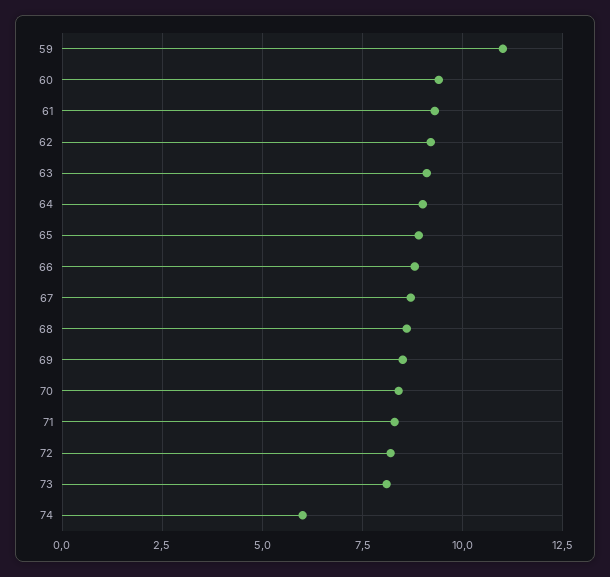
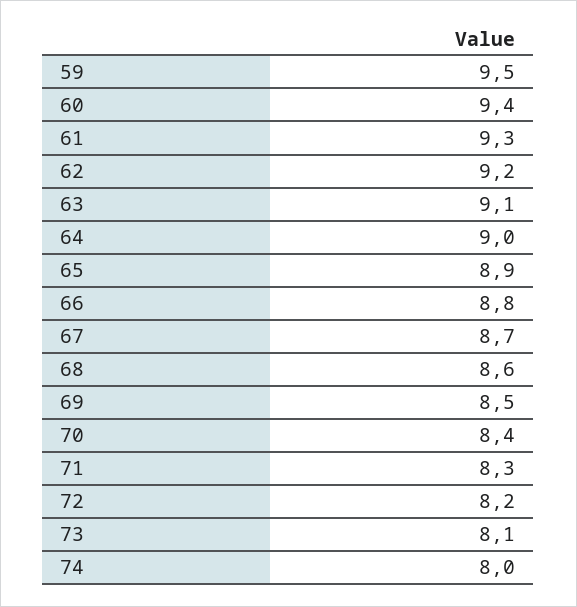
59: 11 -> 9.5
74: 6 -> 8

